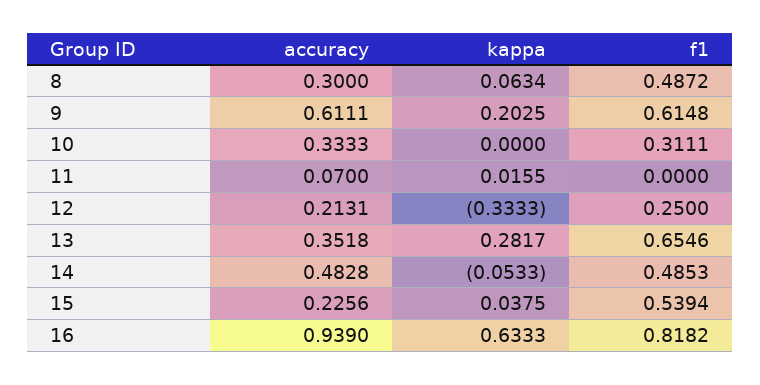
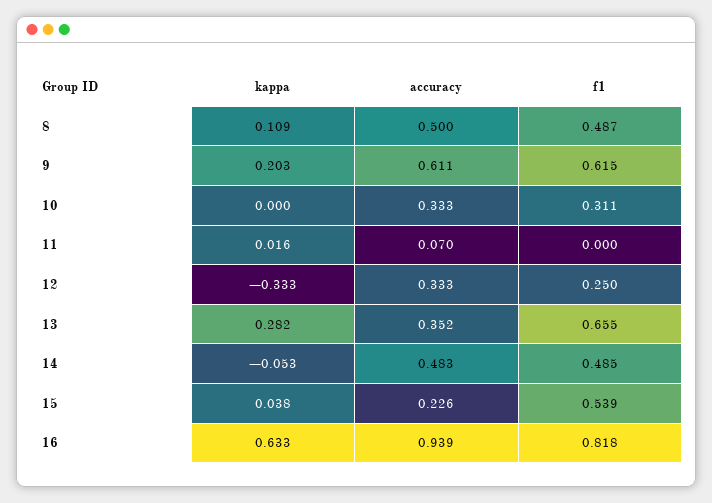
accuracy, 8: 0.3 -> 0.5
kappa, 8: 0.0634 -> 0.109
accuracy, 12: 0.2131 -> 0.333

